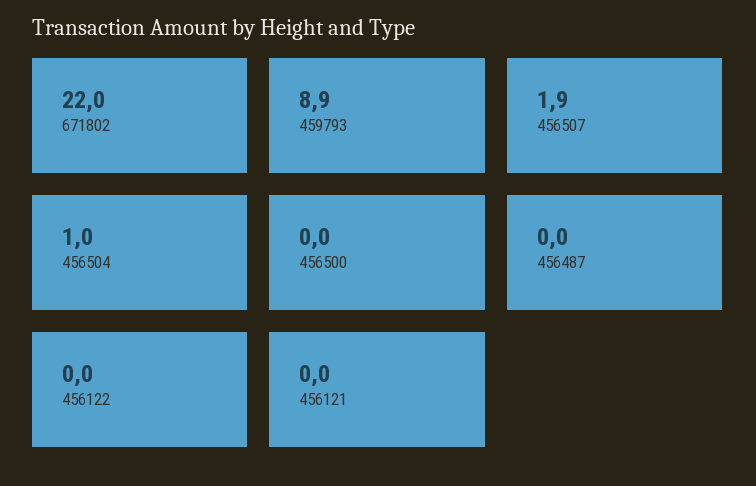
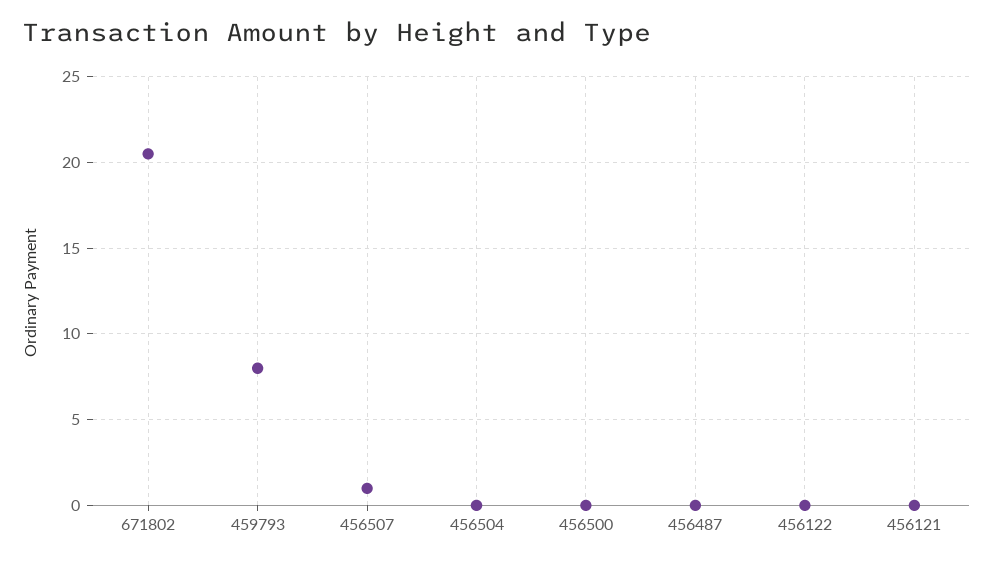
671802: 22 -> 20.5
459793: 8.9 -> 8
456507: 1.9 -> 1
456504: 1 -> 0

